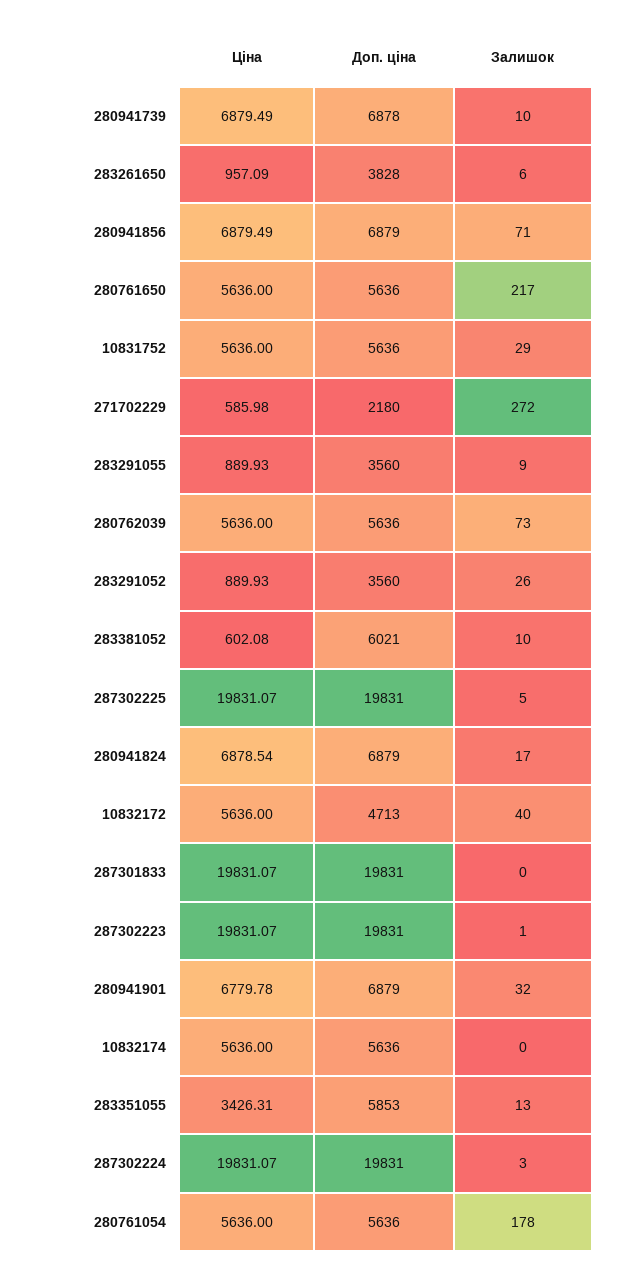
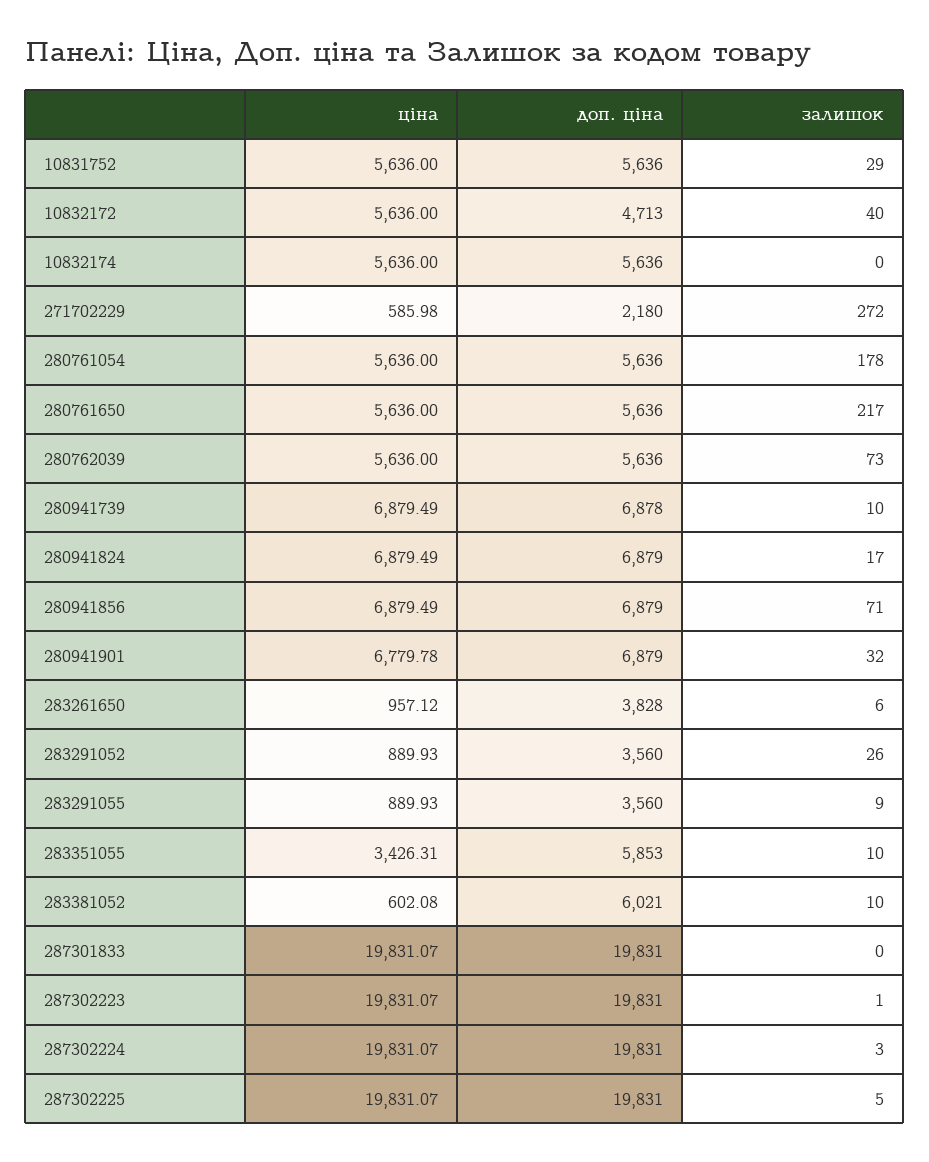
Ціна, 283261650: 957.09 -> 957.12
Ціна, 280941824: 6878.54 -> 6879.49
Залишок, 283351055: 13 -> 10

